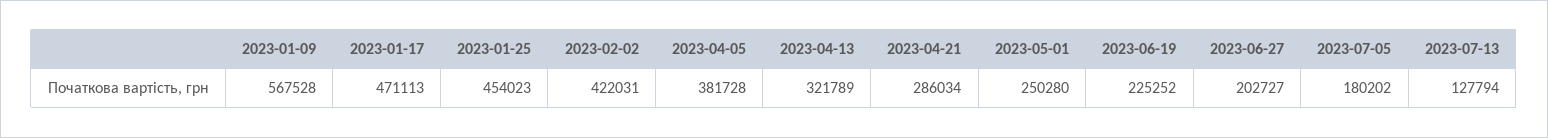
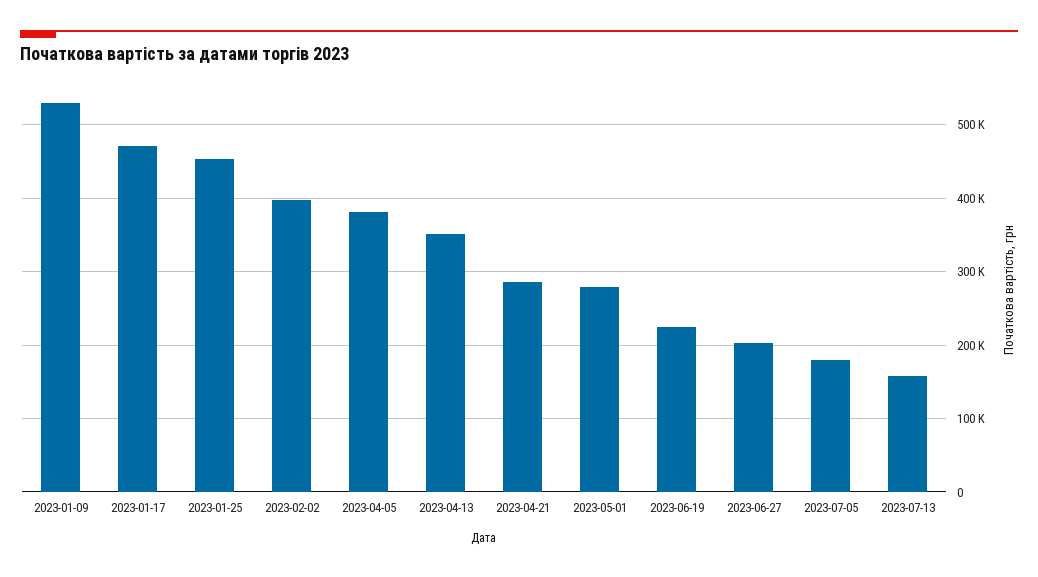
2023-01-09: 567528 -> 530000
2023-02-02: 422031 -> 400000
2023-04-13: 321789 -> 350000
2023-05-01: 250280 -> 280000
2023-07-13: 127794 -> 160000

